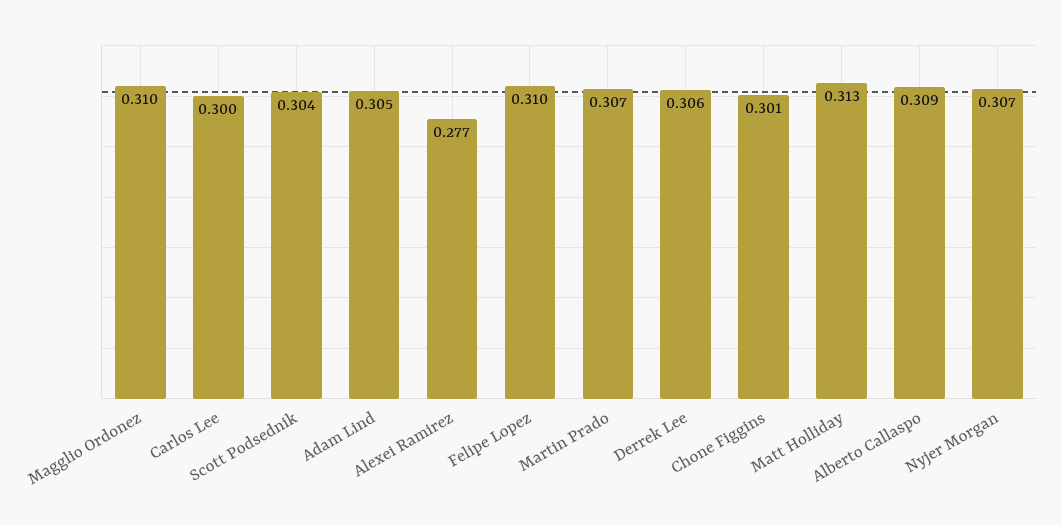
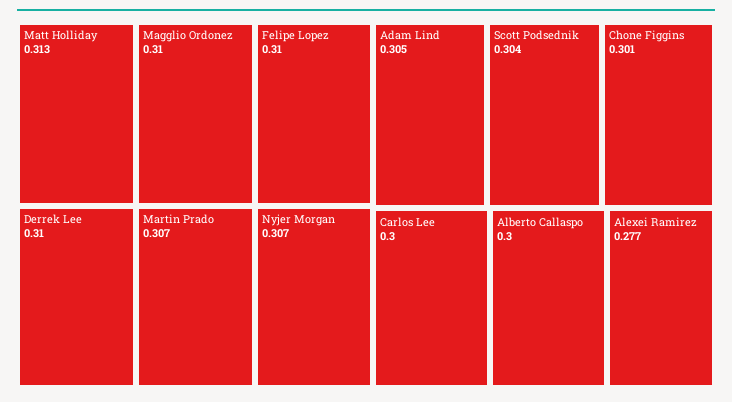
Derrek Lee: 0.306 -> 0.31
Alberto Callaspo: 0.309 -> 0.3

